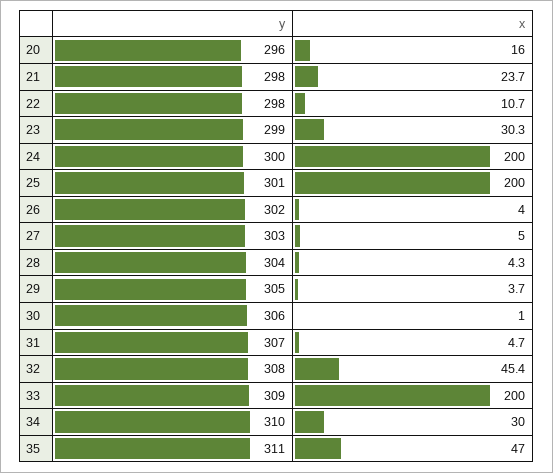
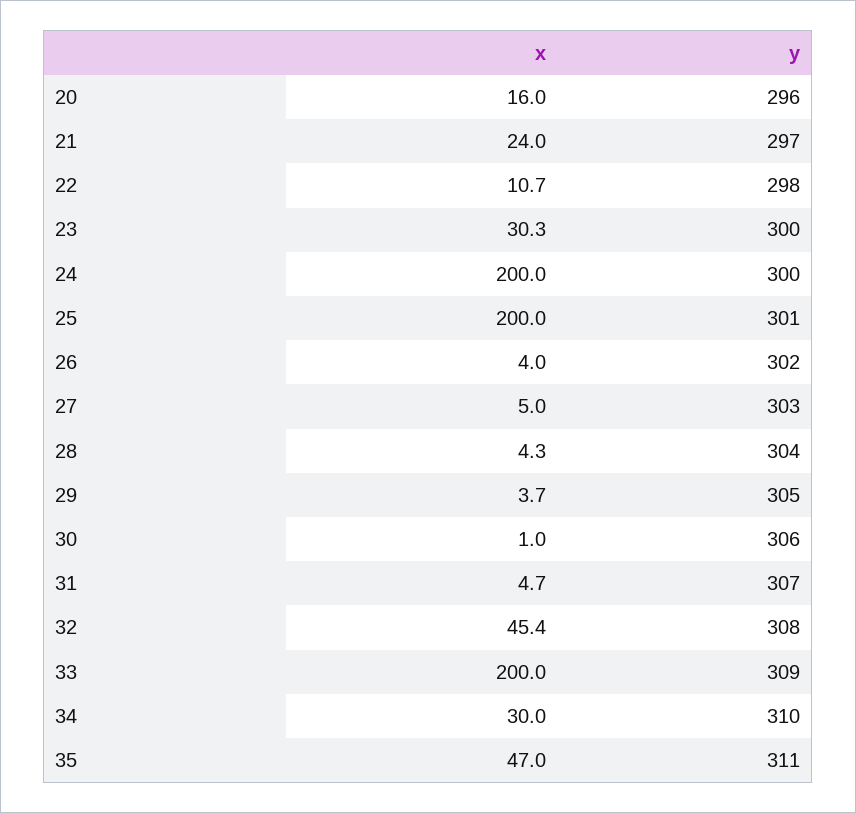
y, 21: 298 -> 297
x, 21: 23.7 -> 24
y, 23: 299 -> 300

